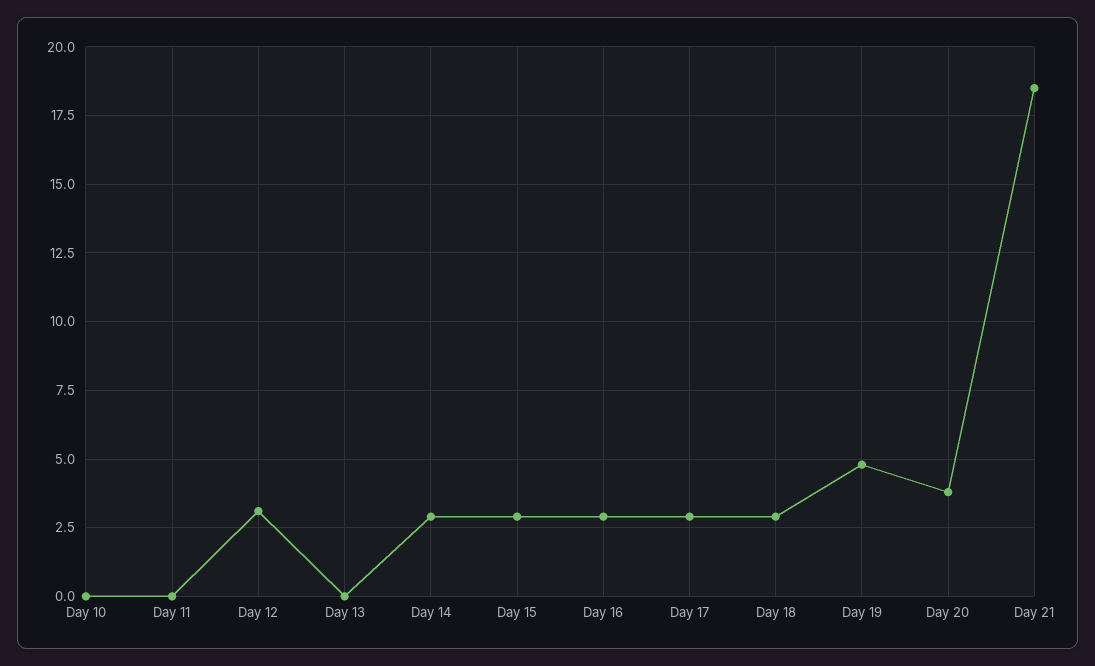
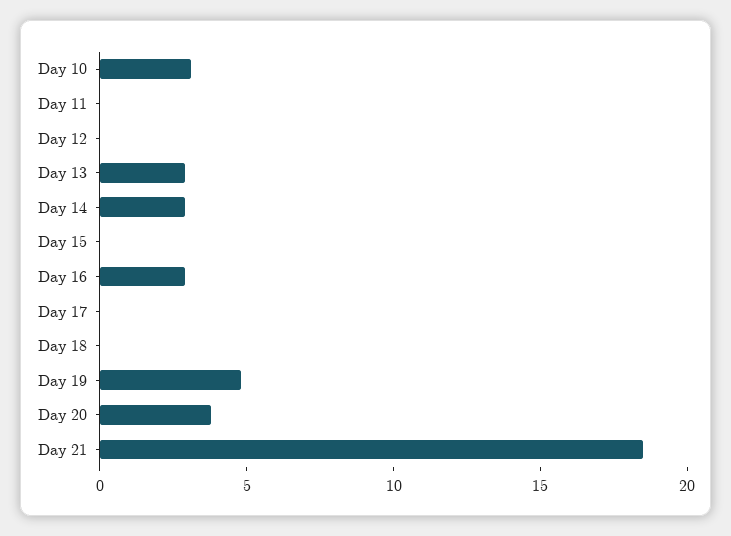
Day 10: 0 -> 3
Day 12: 3 -> 0
Day 13: 0 -> 3
Day 15: 3 -> 0
Day 17: 3 -> 0
Day 18: 3 -> 0

